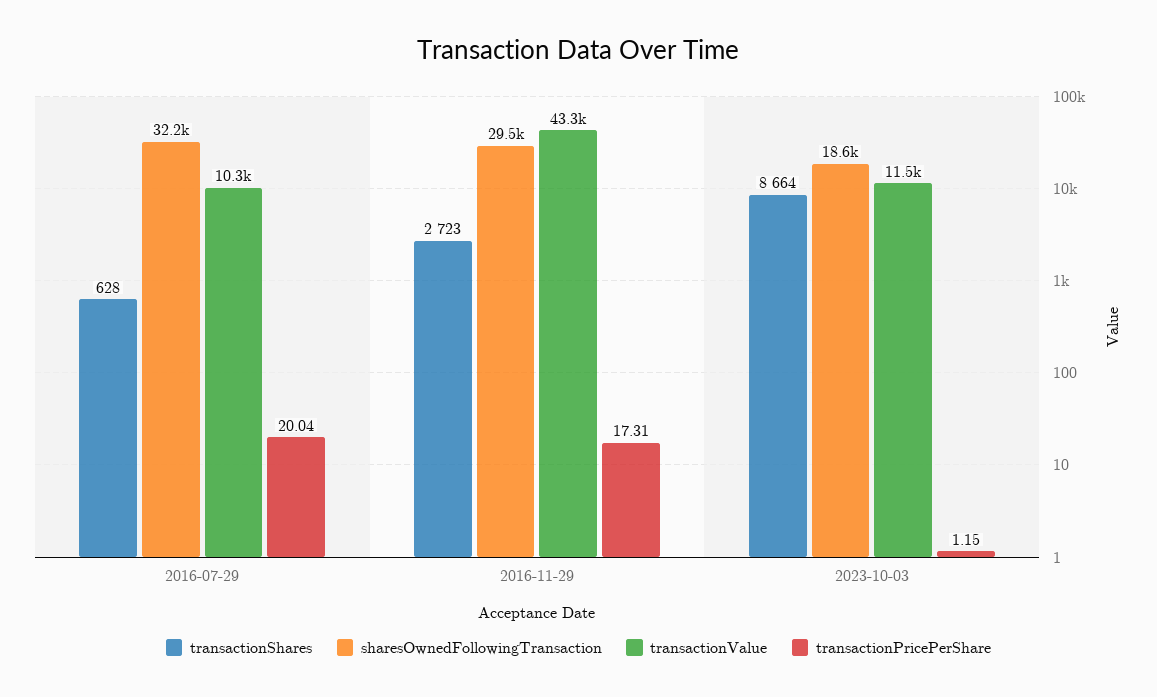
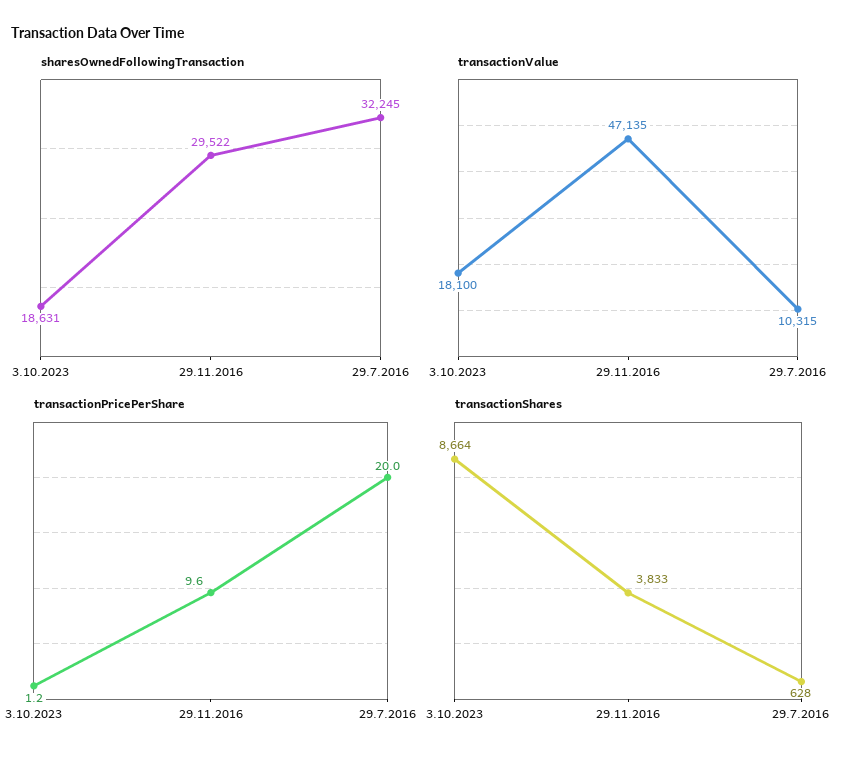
transactionShares, 2016-11-29: 2723 -> 3833
transactionValue, 2016-11-29: 43300 -> 47135
transactionPricePerShare, 2016-11-29: 17.31 -> 9.6
transactionValue, 2023-10-03: 11500 -> 18100

